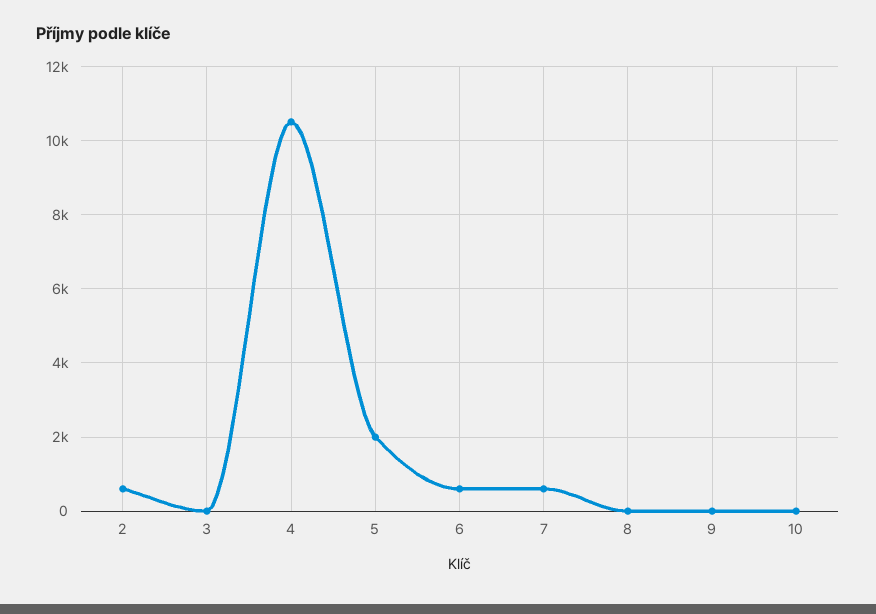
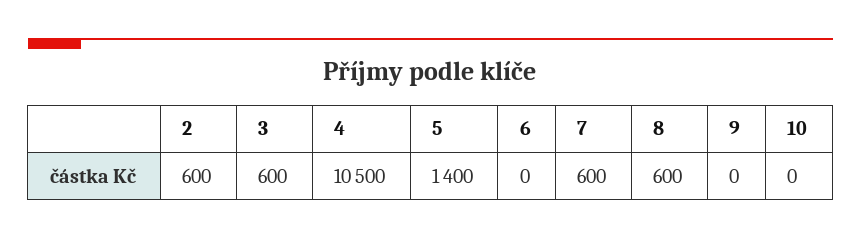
3: 0 -> 600
5: 2000 -> 1400
6: 600 -> 0
8: 0 -> 600

